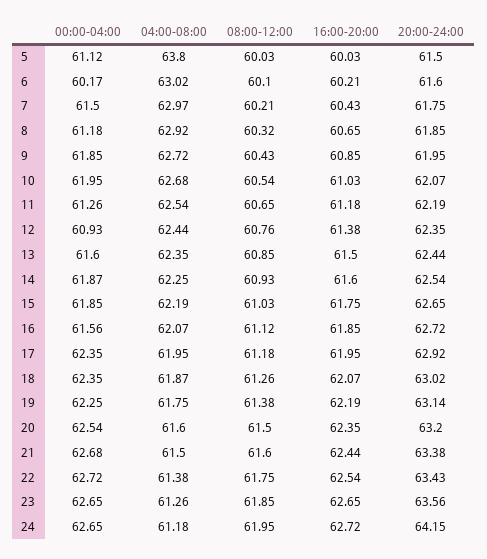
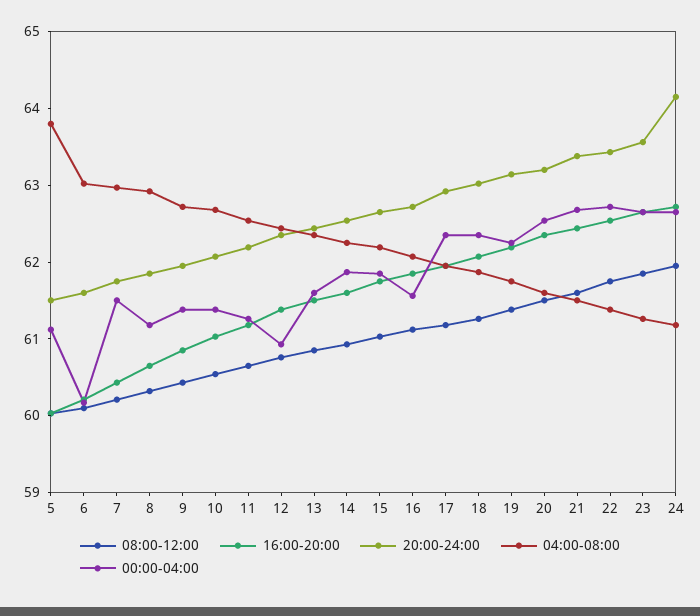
00:00-04:00, 9: 61.85 -> 61.4
00:00-04:00, 10: 61.95 -> 61.4

